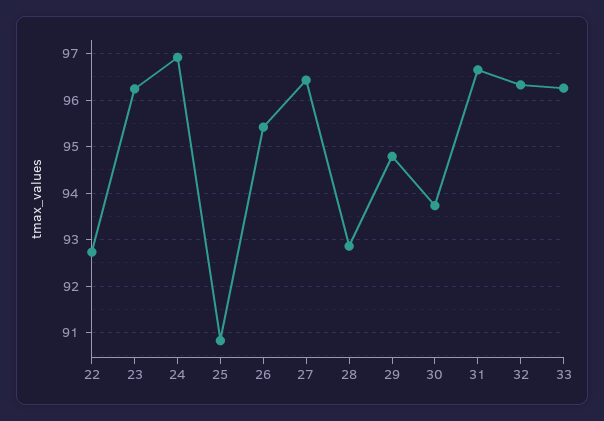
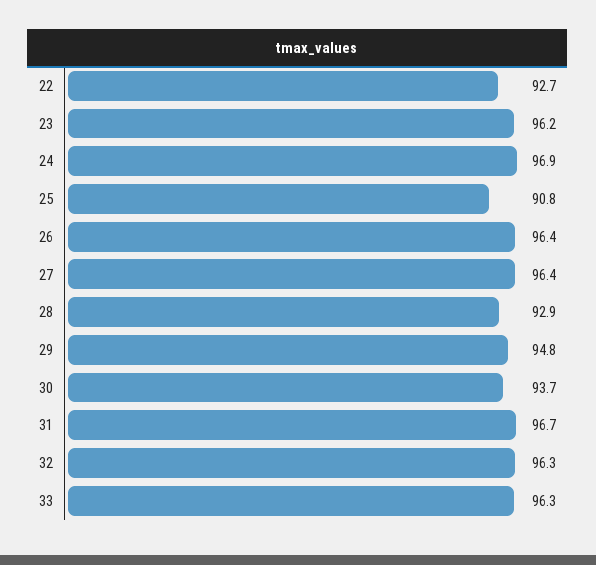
26: 95.4 -> 96.4

